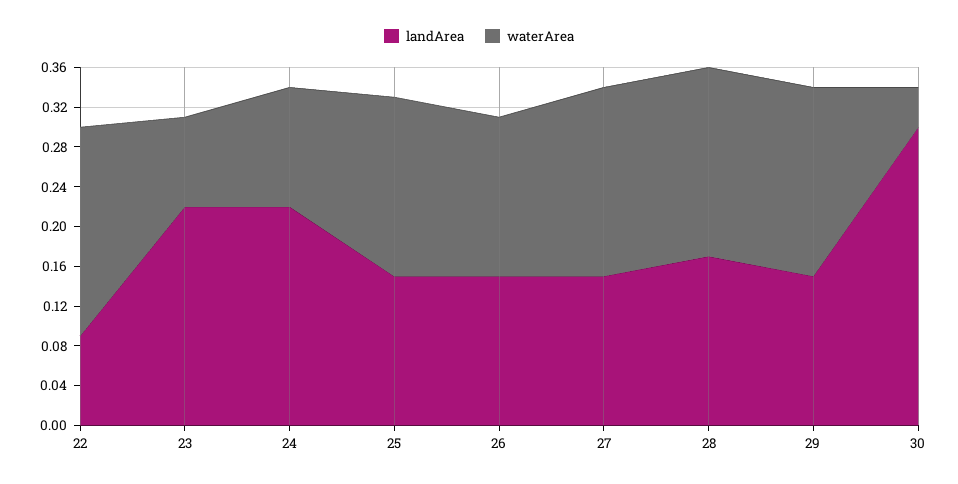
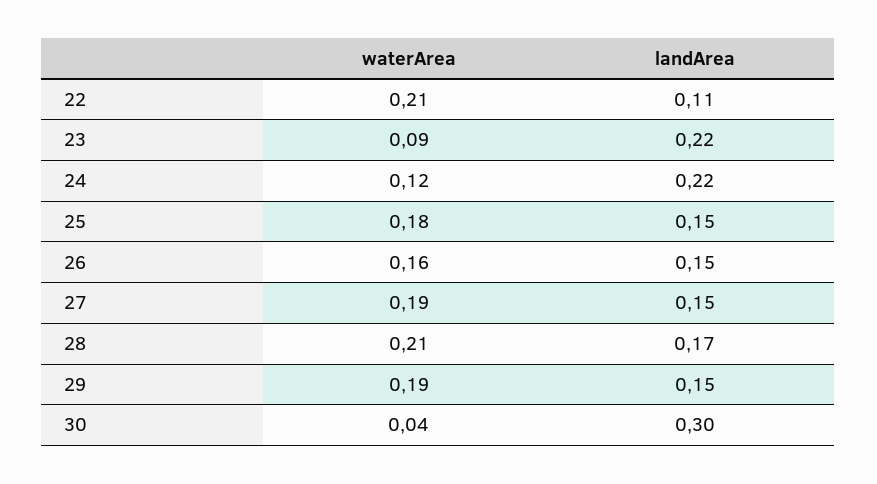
landArea, 22: 0.09 -> 0.11
waterArea, 28: 0.19 -> 0.21

